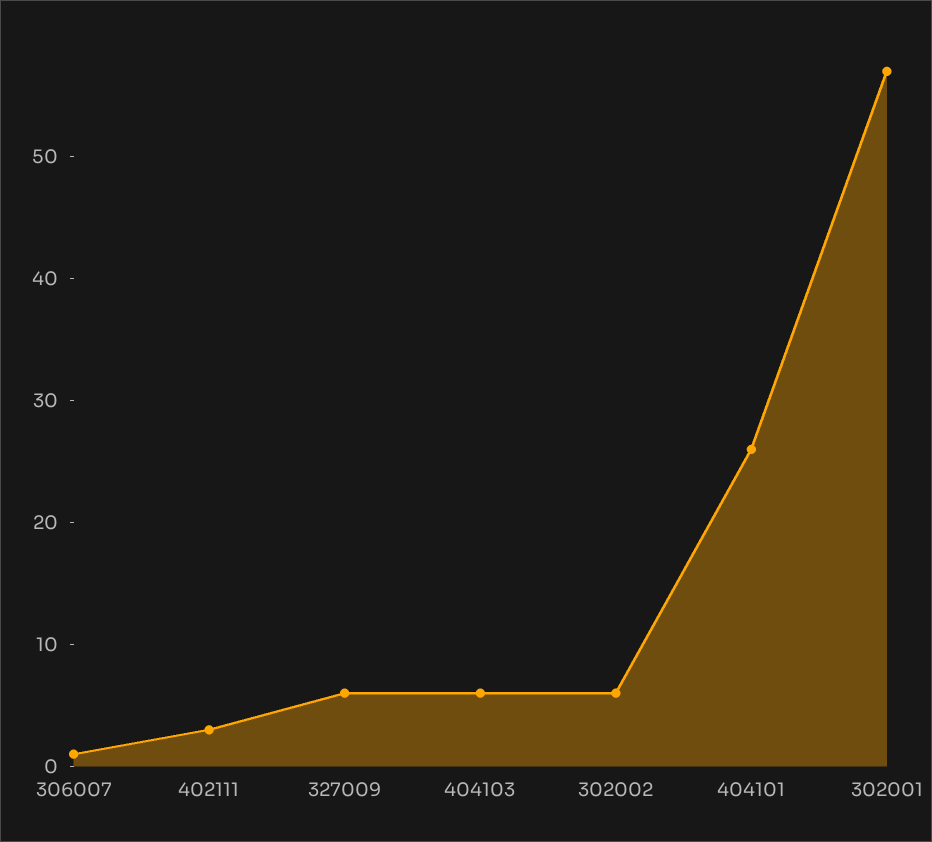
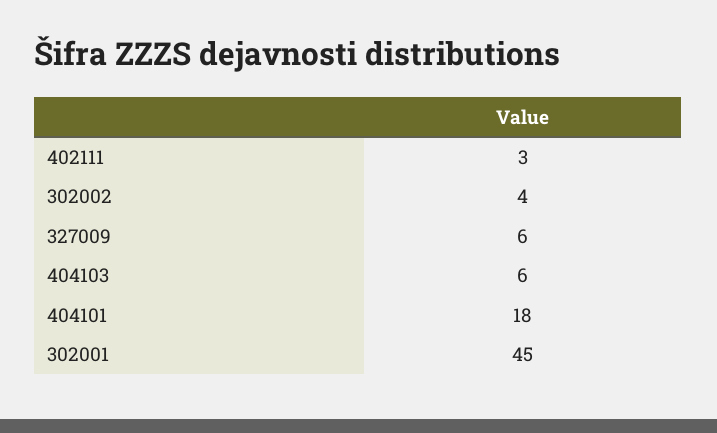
306007: 1 -> none
302002: 6 -> 4
404101: 26 -> 18
302001: 57 -> 45

